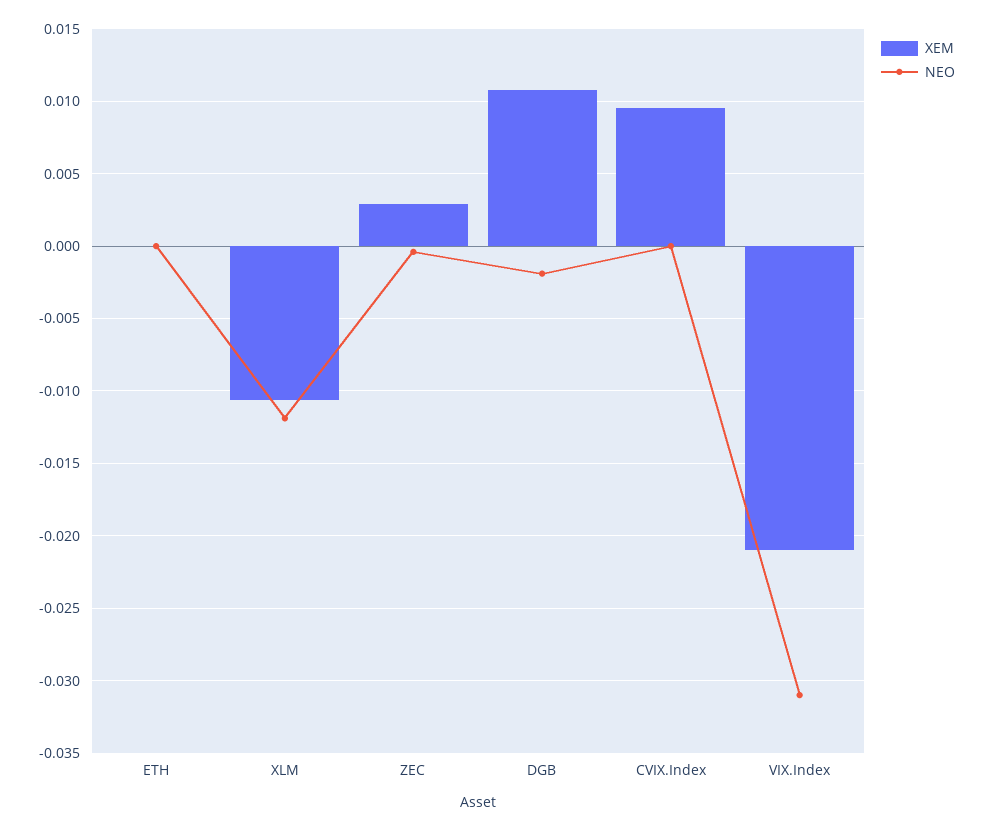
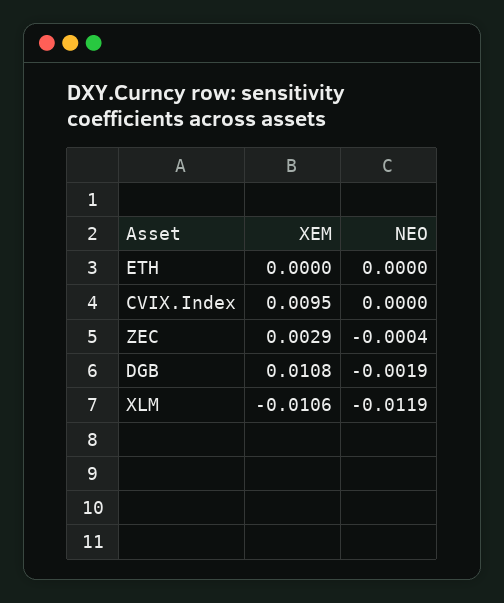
XEM, VIX.Index: -0.021 -> none
NEO, VIX.Index: -0.031 -> none

